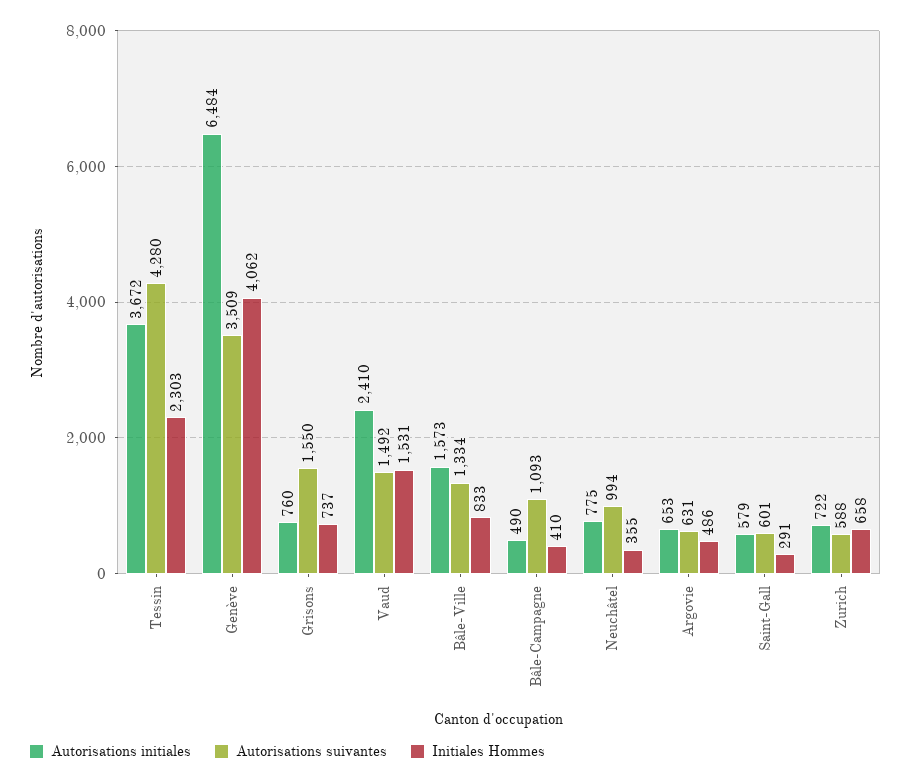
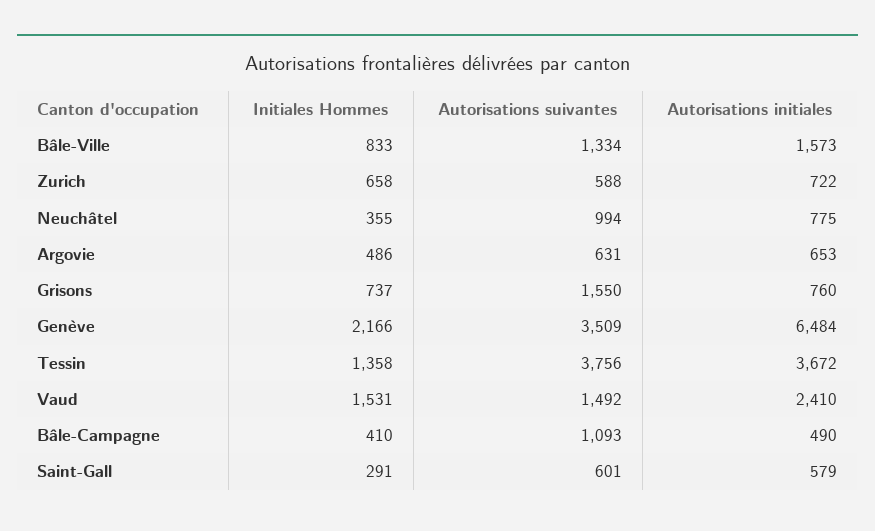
Autorisations suivantes, Tessin: 4280 -> 3756
Initiales Hommes, Tessin: 2303 -> 1358
Initiales Hommes, Genève: 4062 -> 2166

